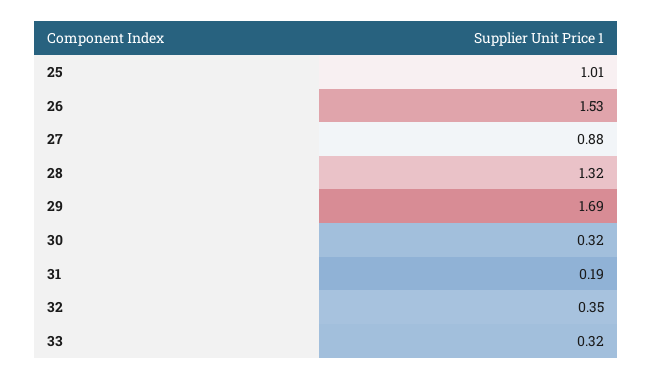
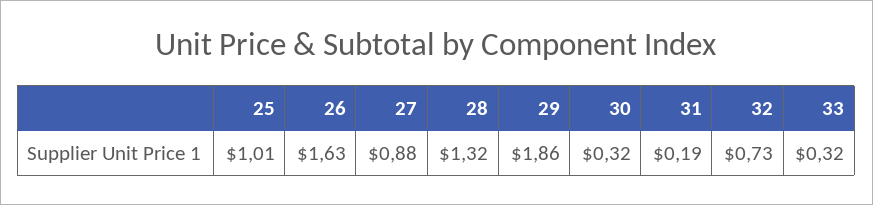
26: 1.53 -> 1.63
29: 1.69 -> 1.86
32: 0.35 -> 0.73

